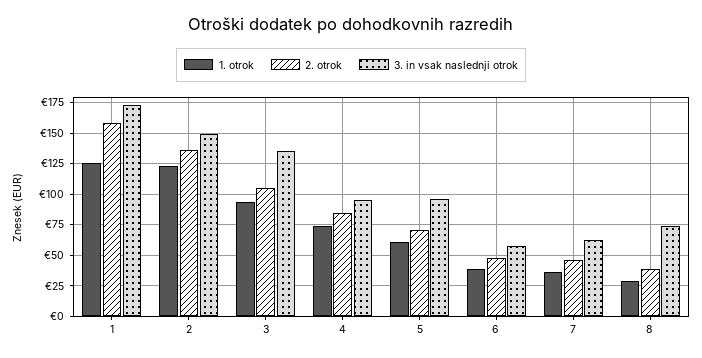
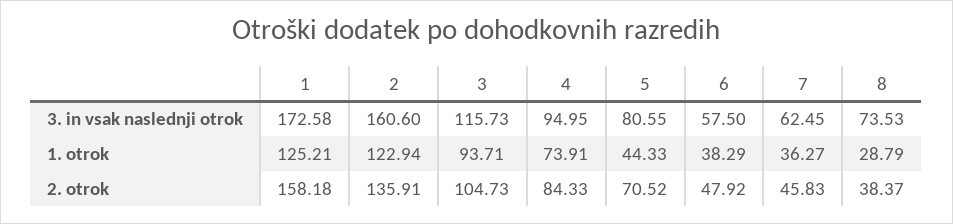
3. in vsak naslednji otrok, 2: 150 -> 160.6
3. in vsak naslednji otrok, 3: 135 -> 115.73
1. otrok, 5: 60 -> 44.33
3. in vsak naslednji otrok, 5: 95 -> 80.55

